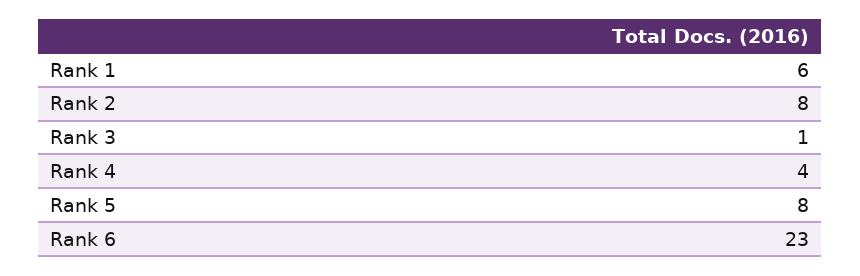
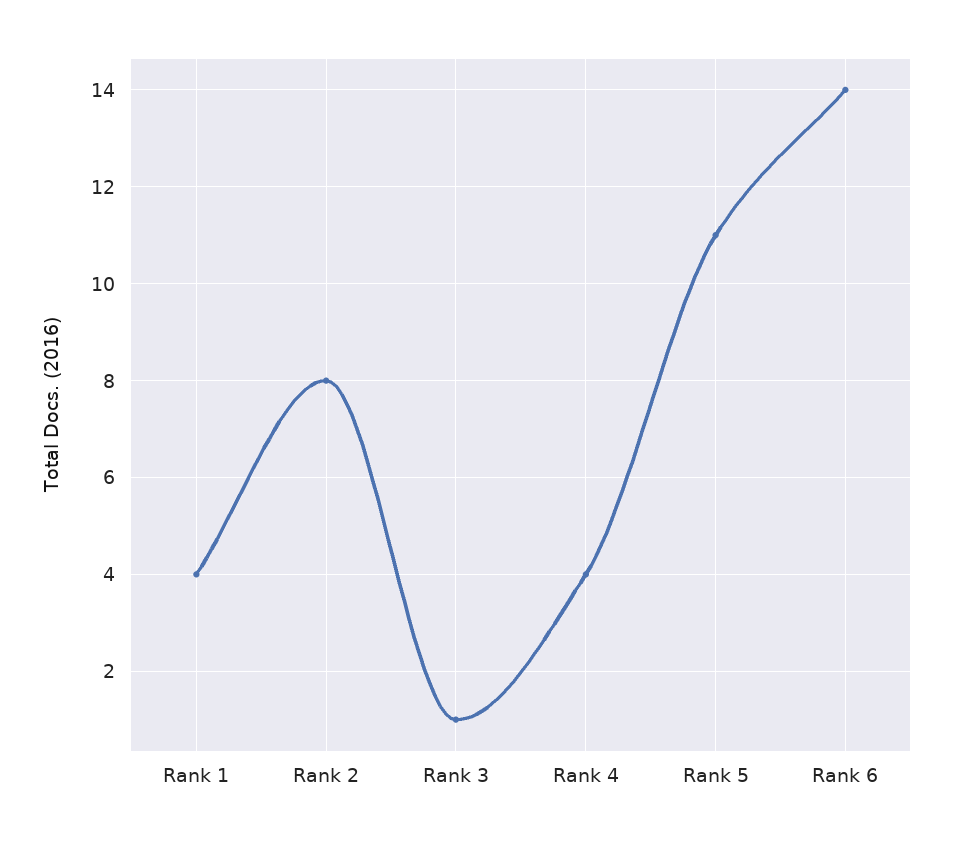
Rank 1: 6 -> 4
Rank 5: 8 -> 11
Rank 6: 23 -> 14

